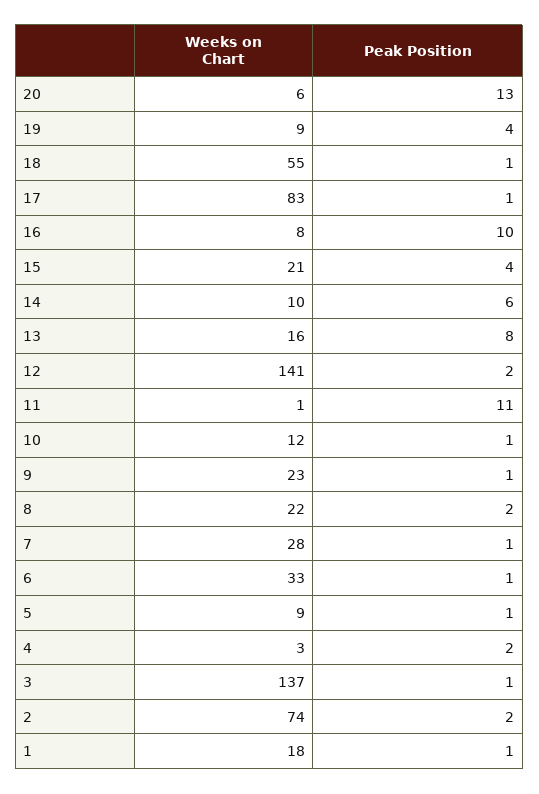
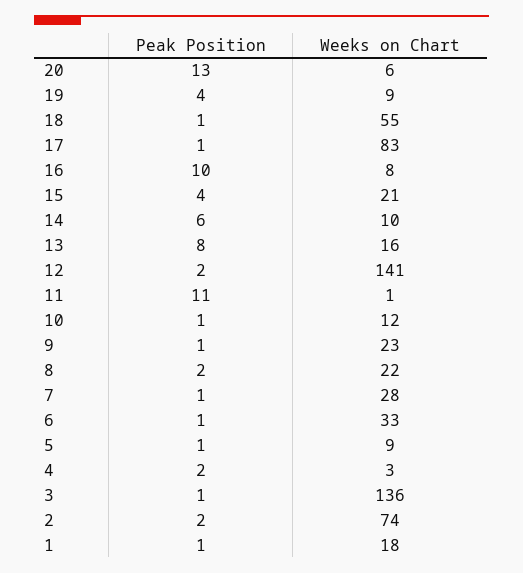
Weeks on Chart, 3: 137 -> 136

